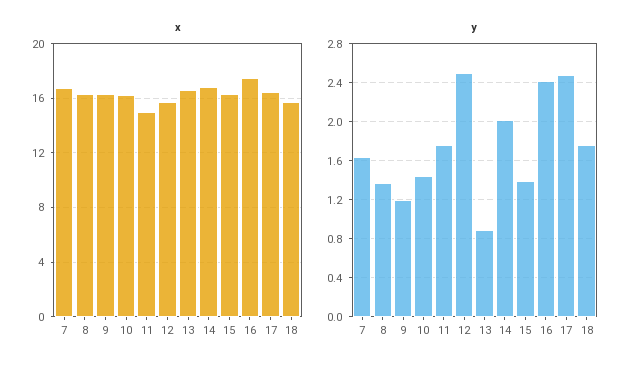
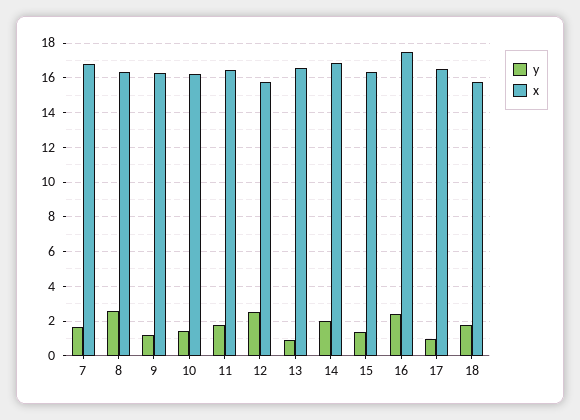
x, 11: 15 -> 16.5
y, 8: 1.4 -> 2.5
y, 17: 2.5 -> 1

